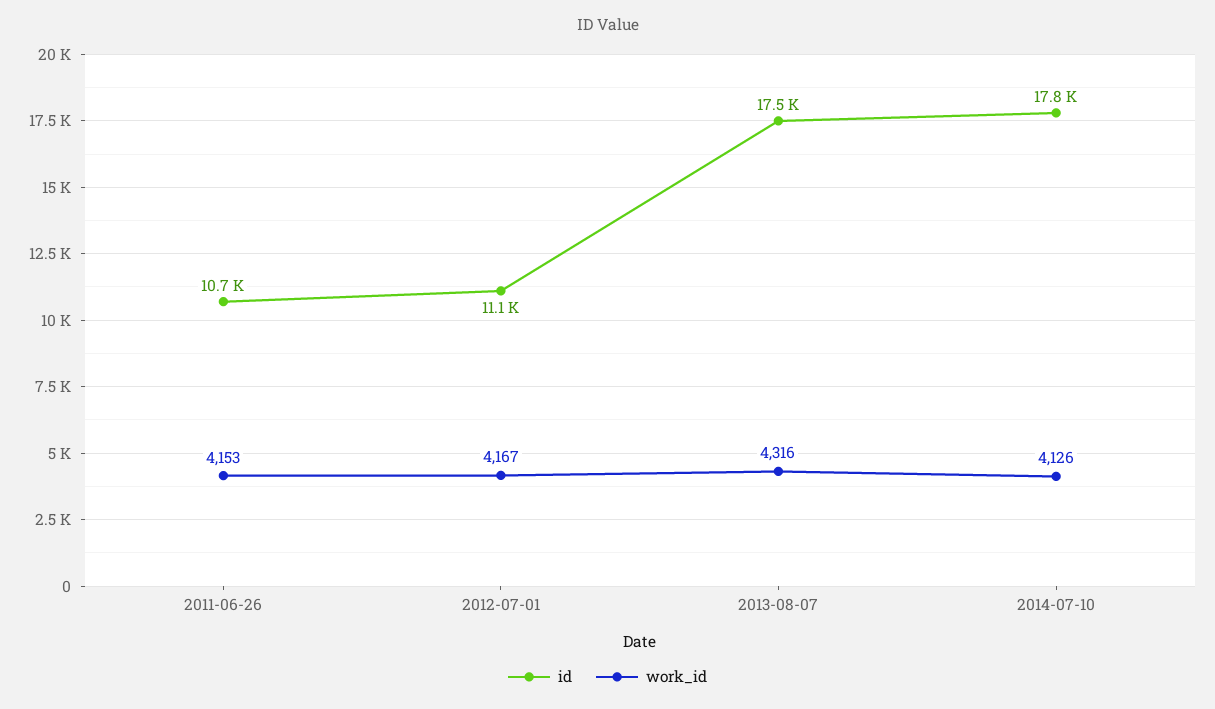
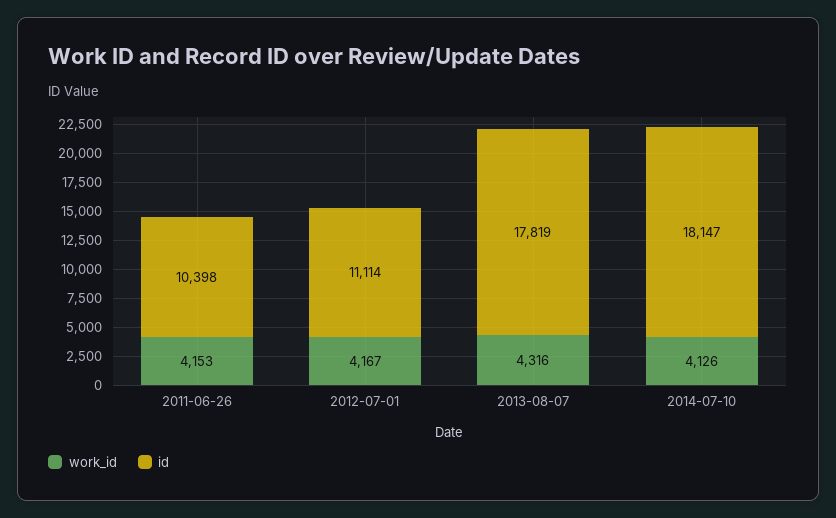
id, 2011-06-26: 10700 -> 10398
id, 2013-08-07: 17500 -> 17819
id, 2014-07-10: 17800 -> 18147

